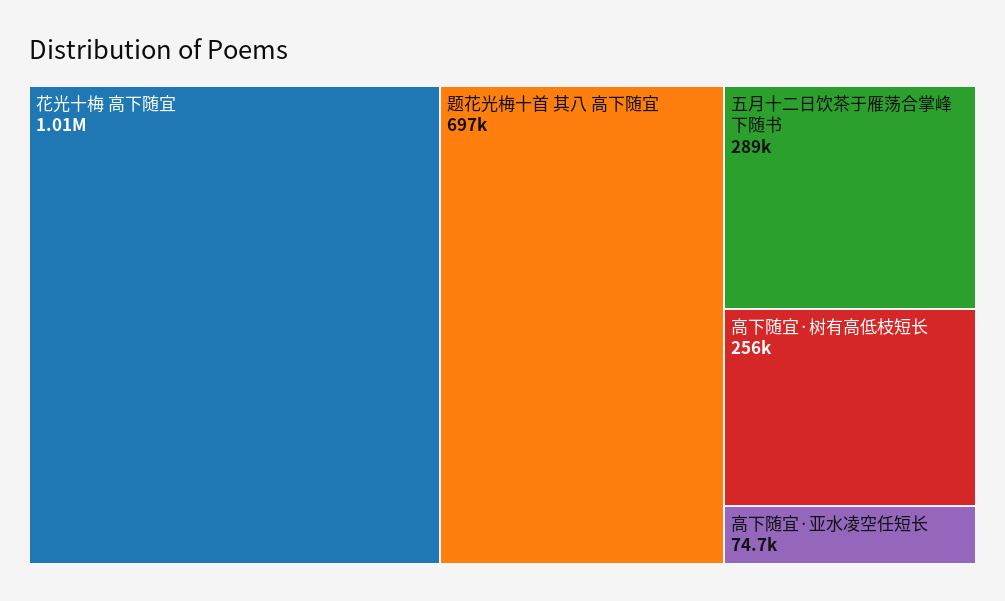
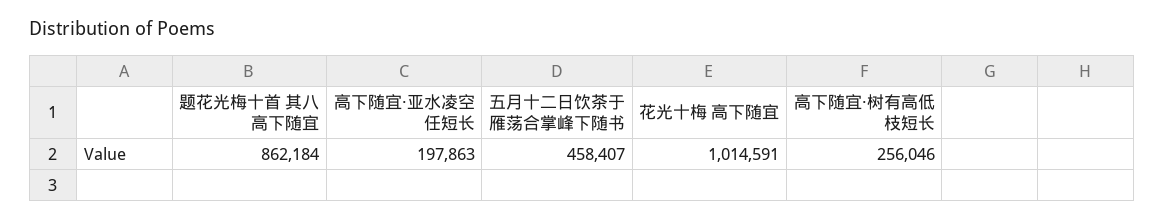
题花光梅十首 其八 高下随宜: 697000 -> 862184
五月十二日饮茶于雁荡合掌峰下随书: 289000 -> 458407
高下随宜·亚水凌空任短长: 74700 -> 197863

